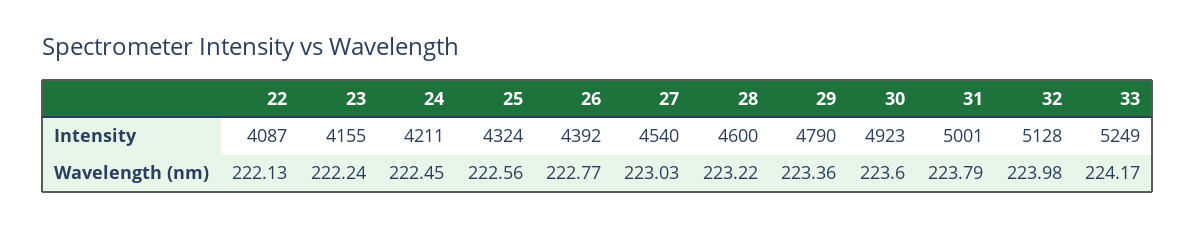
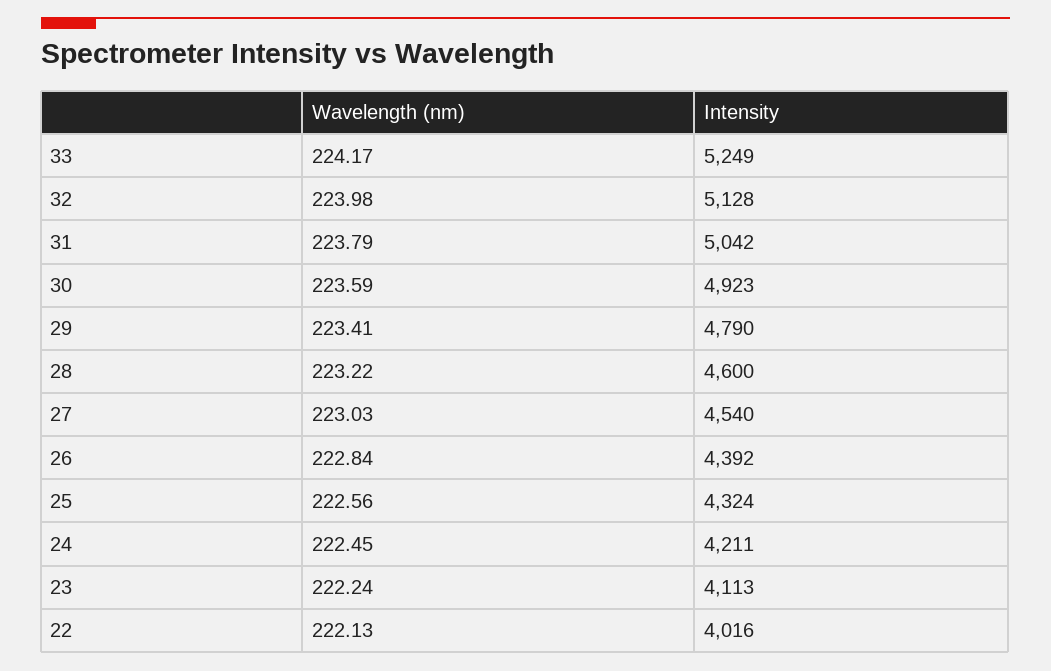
22, Intensity: 4087 -> 4016
23, Intensity: 4155 -> 4113
31, Intensity: 5001 -> 5042
26, Wavelength (nm): 222.77 -> 222.84
29, Wavelength (nm): 223.36 -> 223.41
30, Wavelength (nm): 223.6 -> 223.59

